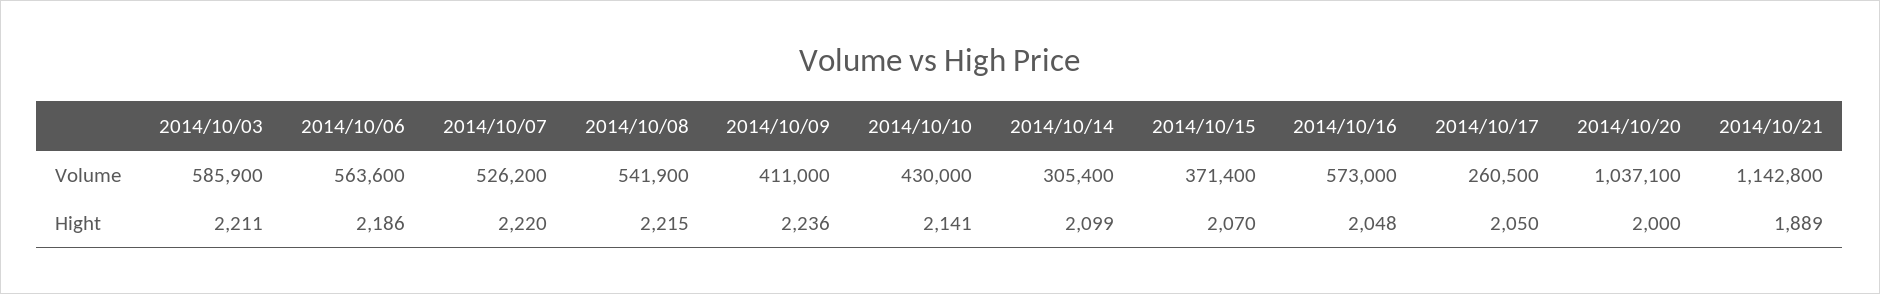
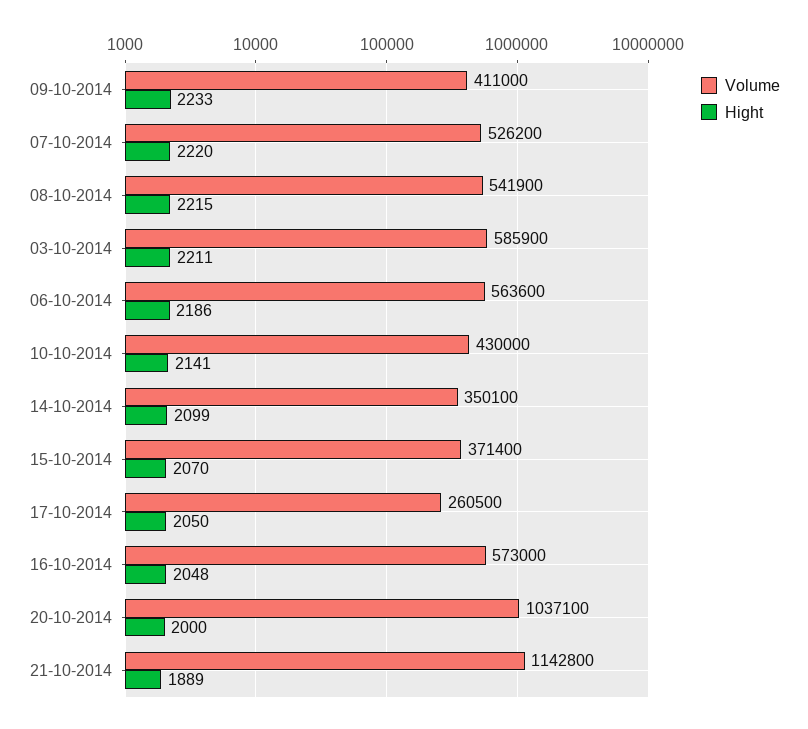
Volume, 2014/10/14: 305400 -> 350100
Hight, 2014/10/09: 2236 -> 2233

